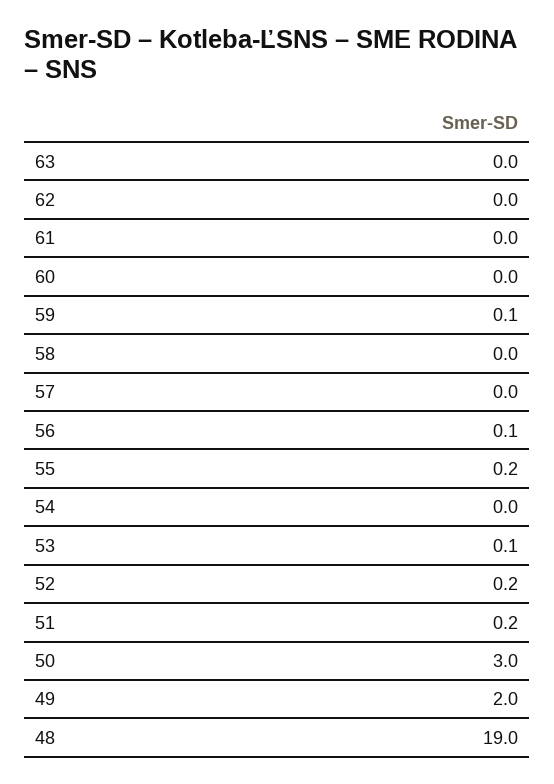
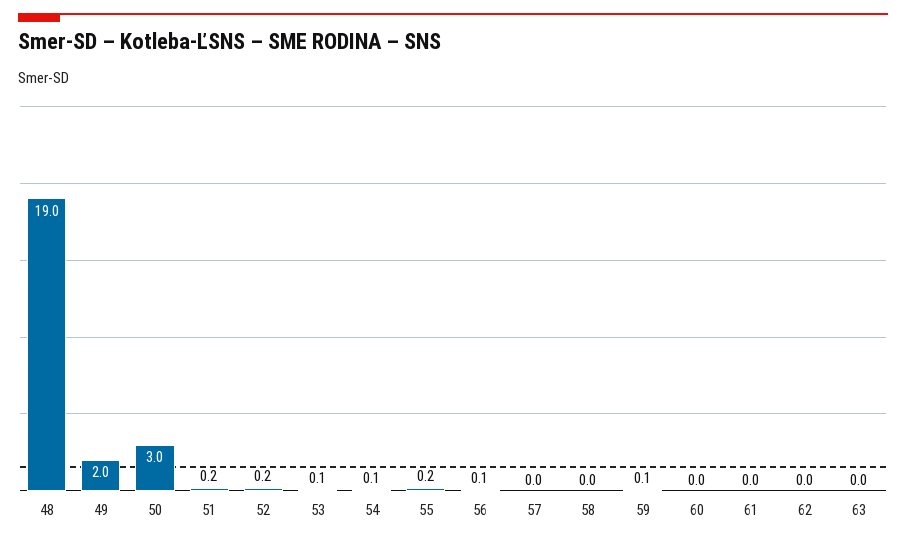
54: 0 -> 0.1

